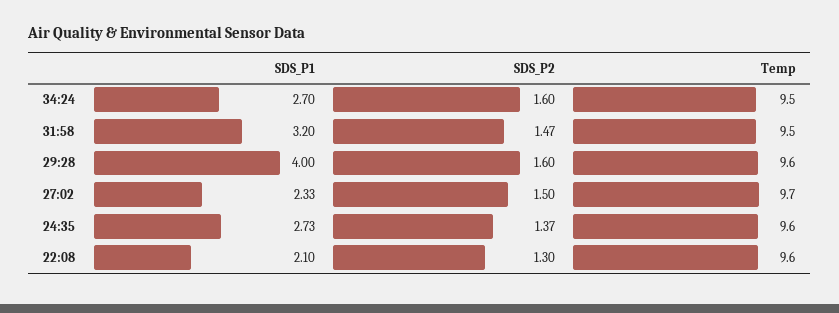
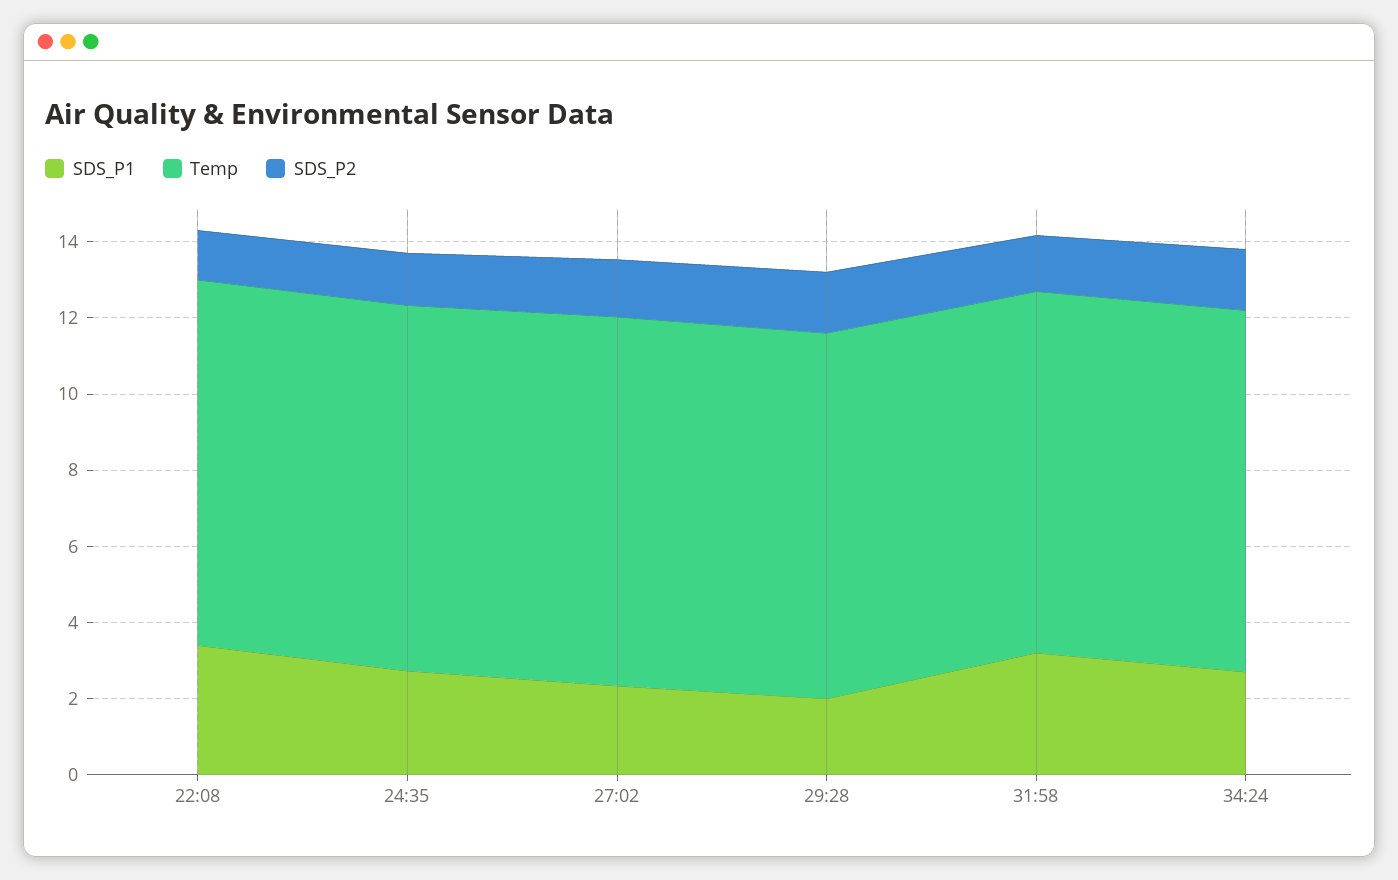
SDS_P1, 29:28: 4 -> 2
SDS_P1, 22:08: 2.1 -> 3.5

